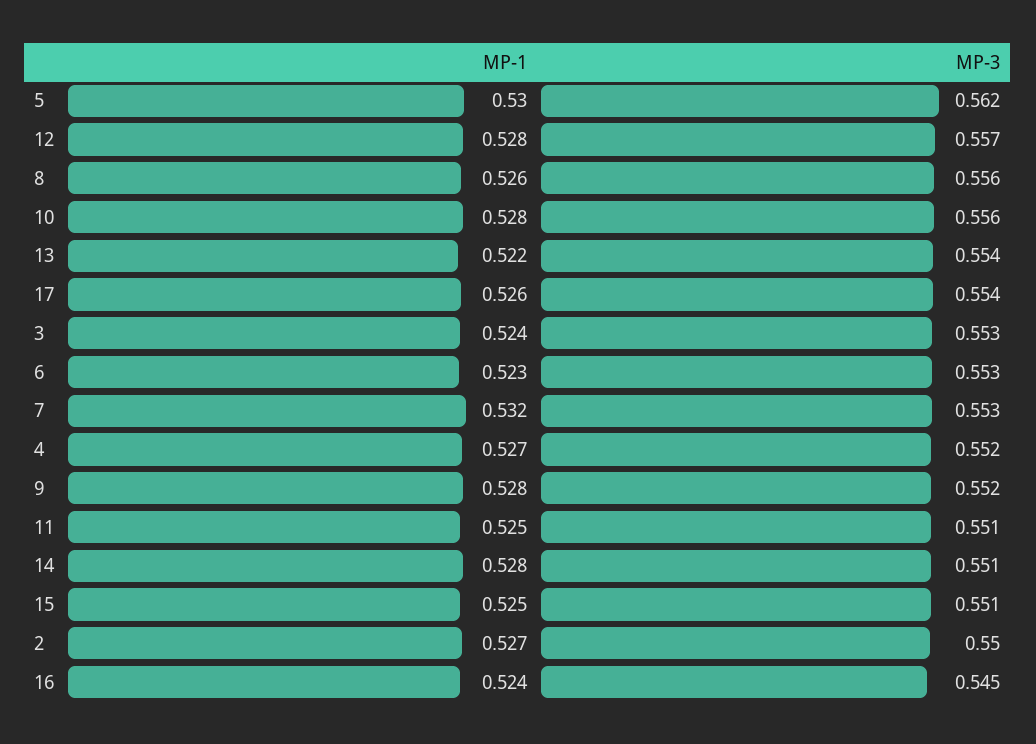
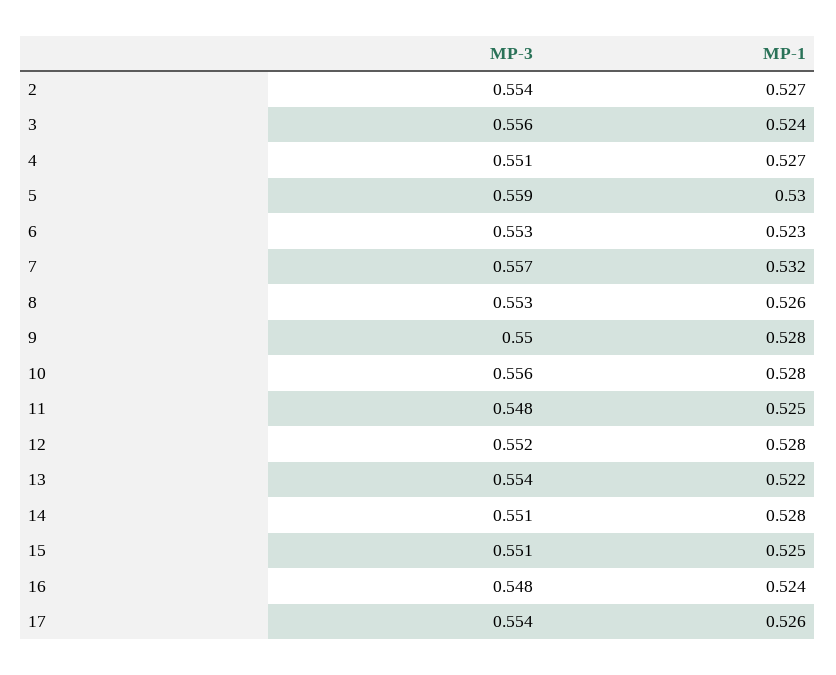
MP-3, 5: 0.562 -> 0.559
MP-3, 12: 0.557 -> 0.552
MP-3, 8: 0.556 -> 0.553
MP-3, 3: 0.553 -> 0.556
MP-3, 7: 0.553 -> 0.557
MP-3, 4: 0.552 -> 0.551
MP-3, 9: 0.552 -> 0.55
MP-3, 11: 0.551 -> 0.548
MP-3, 2: 0.55 -> 0.554
MP-3, 16: 0.545 -> 0.548

